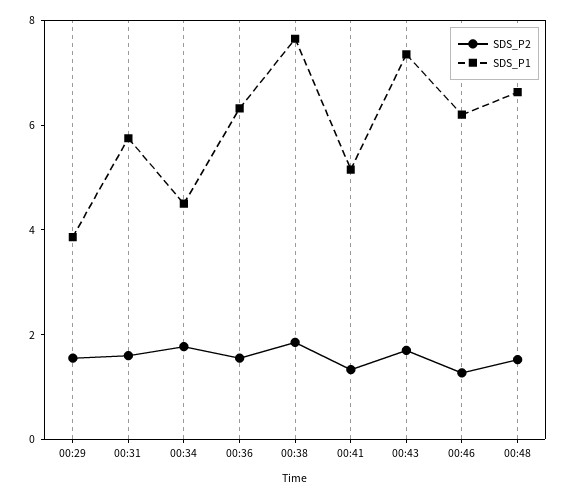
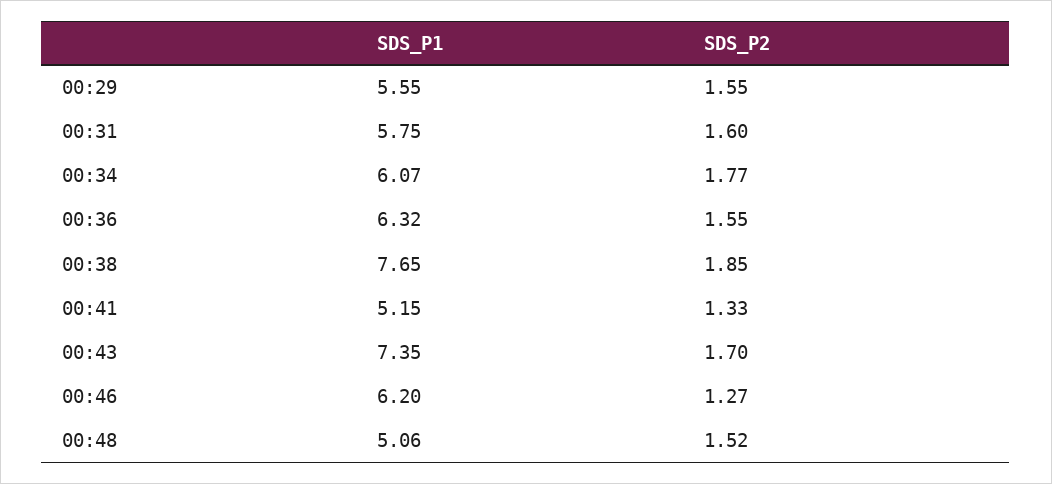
SDS_P1, 00:29: 4 -> 5.55
SDS_P1, 00:34: 4.5 -> 6.07
SDS_P1, 00:48: 6.5 -> 5.06

